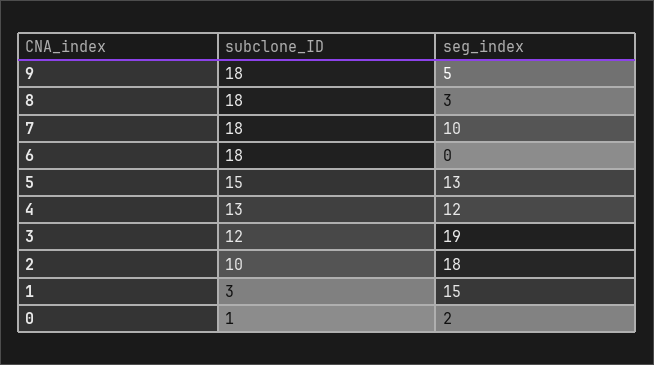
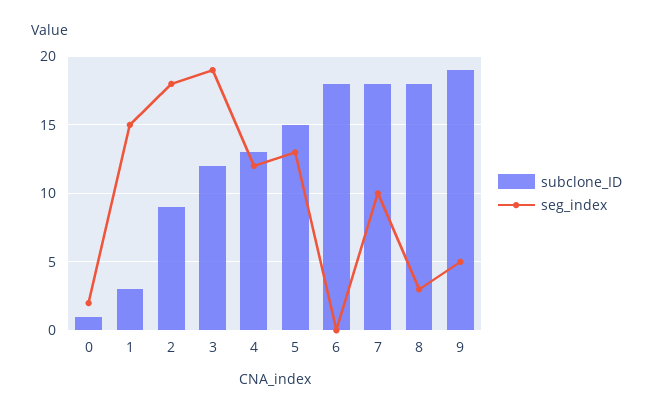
subclone_ID, 9: 18 -> 19
subclone_ID, 2: 10 -> 9

